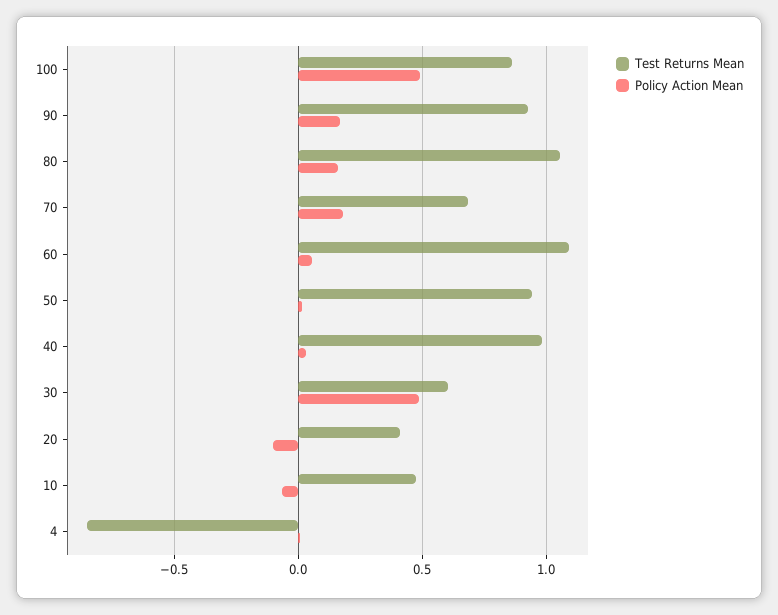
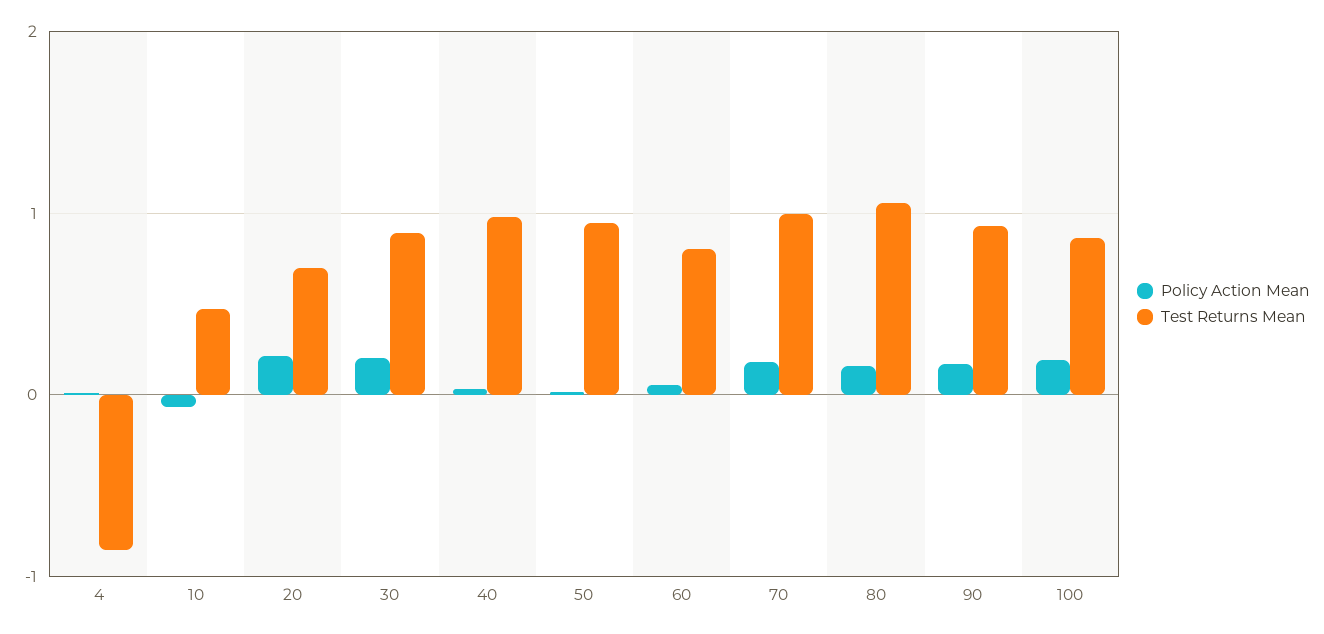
Policy Action Mean, 100: 0.5 -> 0.2
Test Returns Mean, 70: 0.7 -> 1
Test Returns Mean, 60: 1.1 -> 0.8
Test Returns Mean, 30: 0.6 -> 0.9
Policy Action Mean, 30: 0.5 -> 0.2
Test Returns Mean, 20: 0.4 -> 0.7
Policy Action Mean, 20: -0.1 -> 0.2

